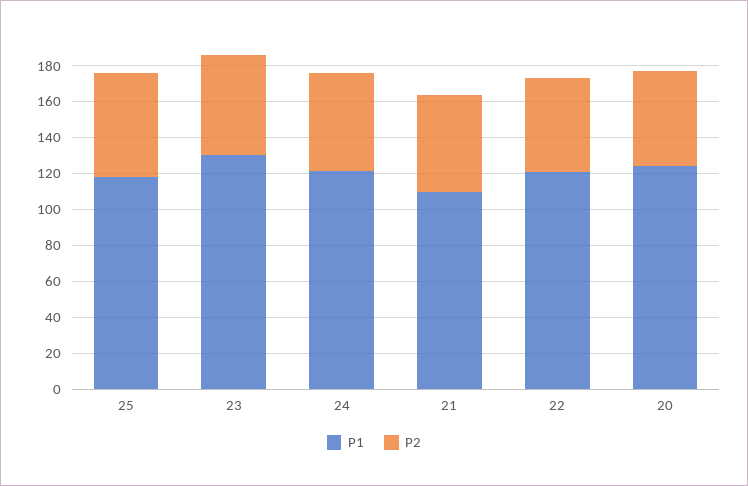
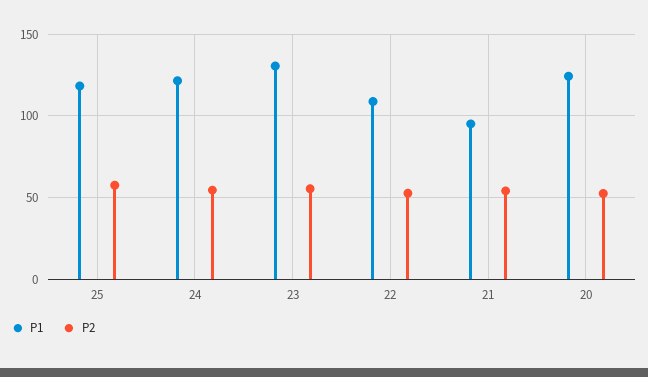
P1, 21: 110 -> 95
P1, 22: 120 -> 110

